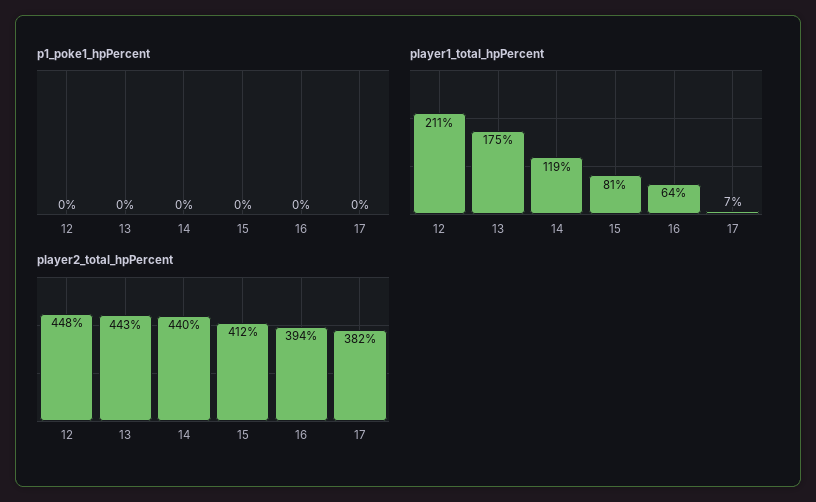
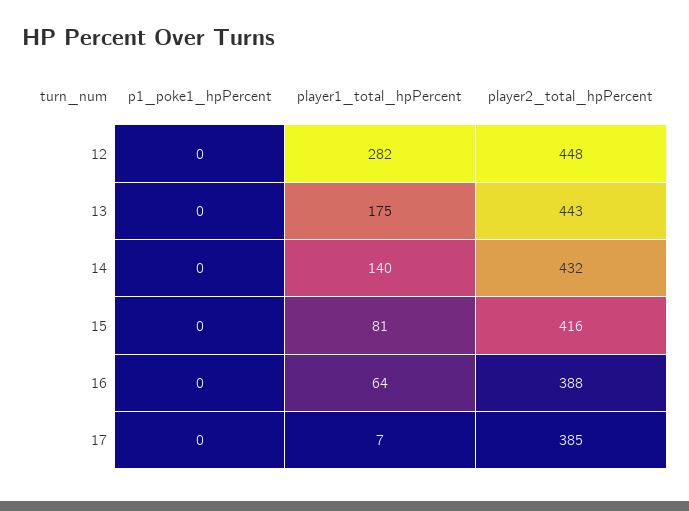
player1_total_hpPercent, 12: 211 -> 282
player1_total_hpPercent, 14: 119 -> 140
player2_total_hpPercent, 14: 440 -> 432
player2_total_hpPercent, 15: 412 -> 416
player2_total_hpPercent, 16: 394 -> 388
player2_total_hpPercent, 17: 382 -> 385

